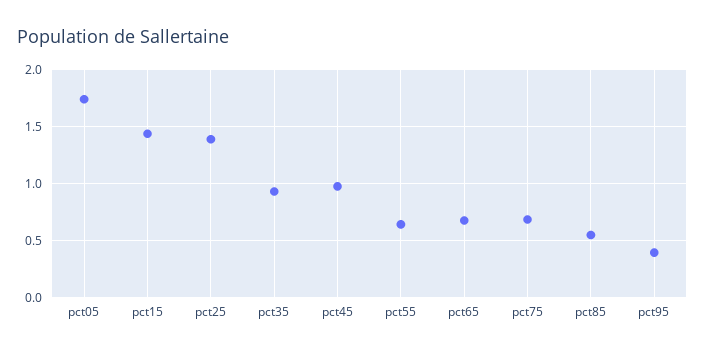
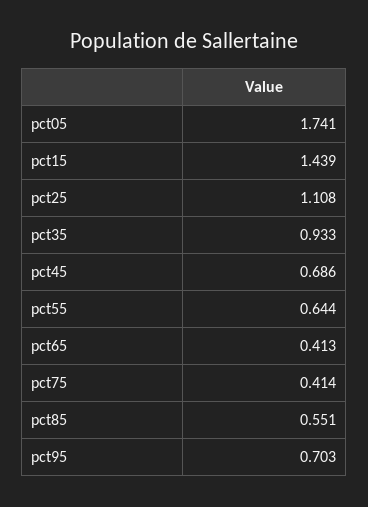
pct25: 1.4 -> 1.108
pct45: 1 -> 0.686
pct65: 0.7 -> 0.413
pct75: 0.7 -> 0.414
pct95: 0.4 -> 0.703

